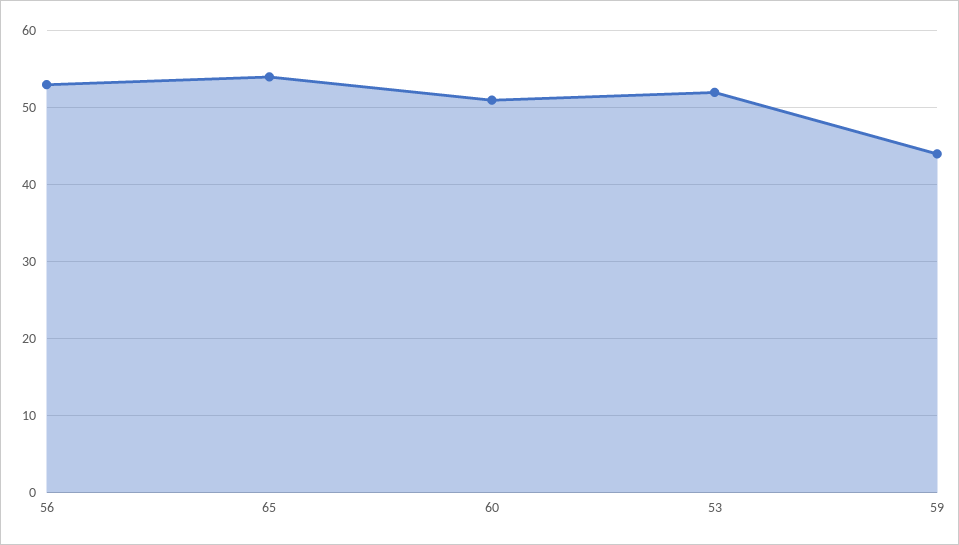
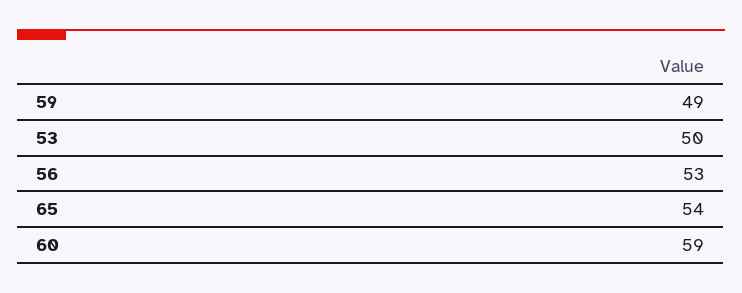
60: 51 -> 59
53: 52 -> 50
59: 44 -> 49

